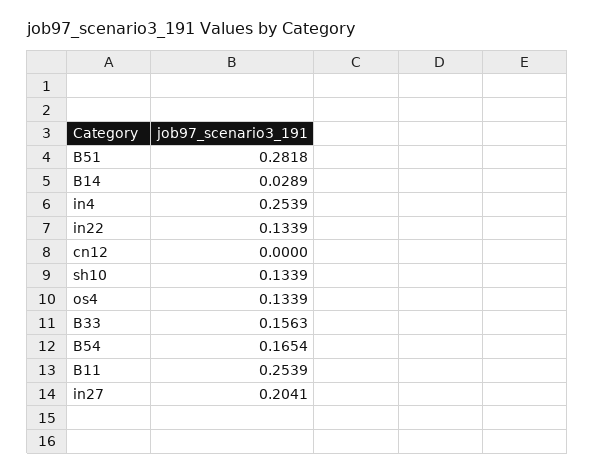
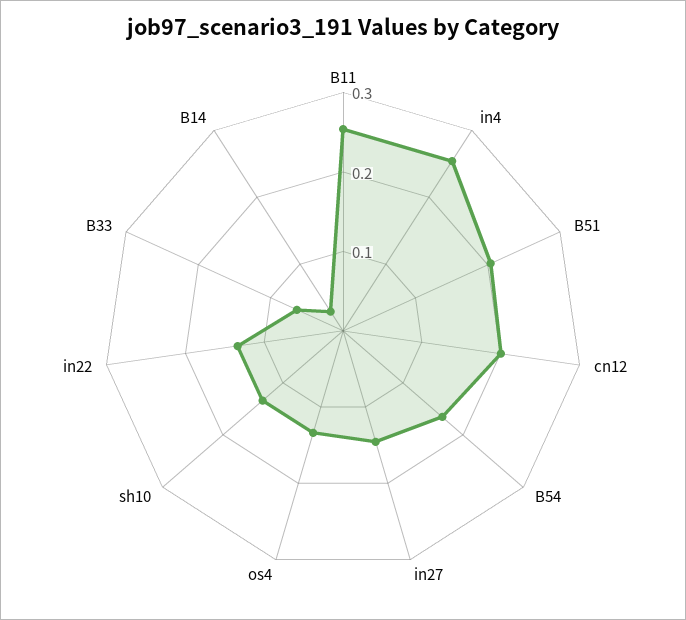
B51: 0.2818 -> 0.2
cn12: 0 -> 0.2
B33: 0.1563 -> 0.06
in27: 0.2041 -> 0.14

